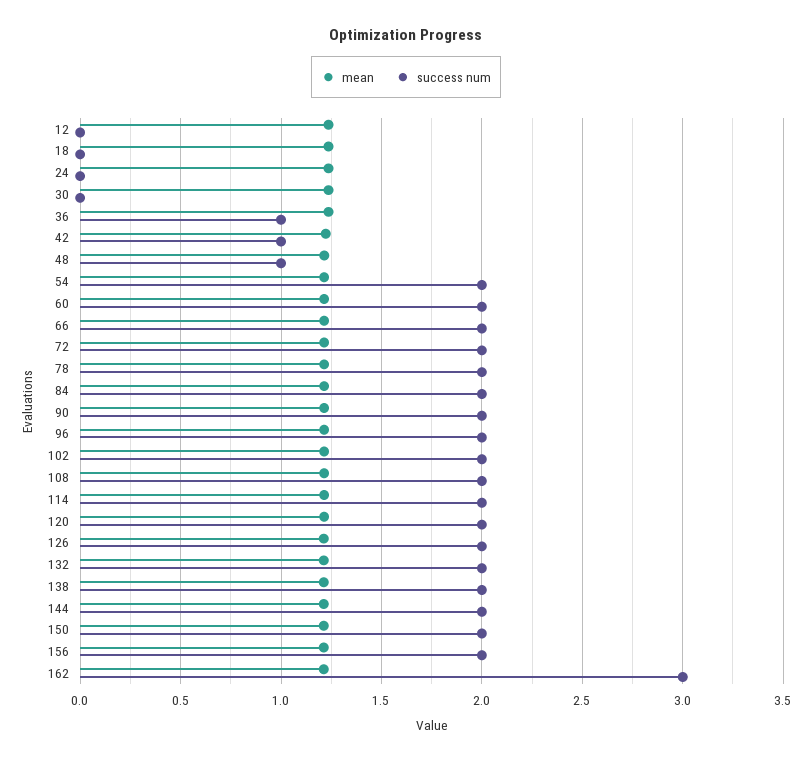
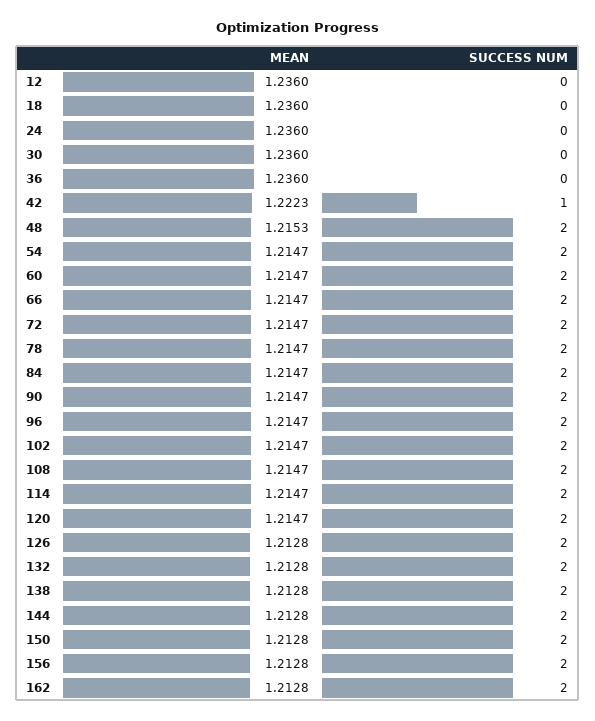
success num, 36: 1 -> 0
success num, 48: 1 -> 2
success num, 162: 3 -> 2

